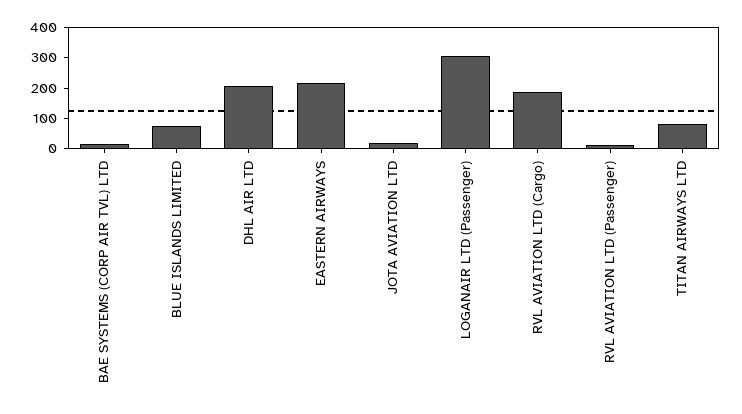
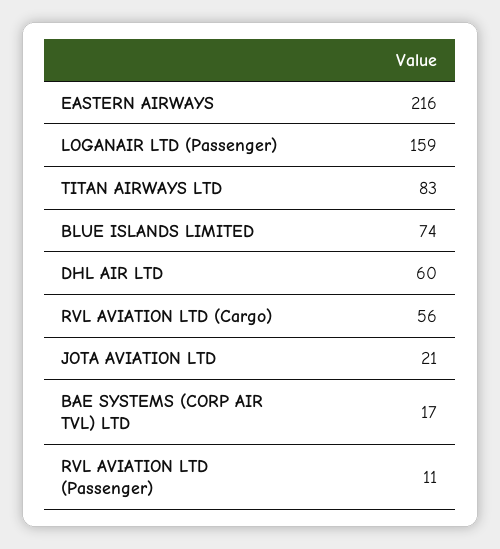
DHL AIR LTD: 200 -> 60
LOGANAIR LTD (Passenger): 300 -> 159
RVL AVIATION LTD (Cargo): 200 -> 56

